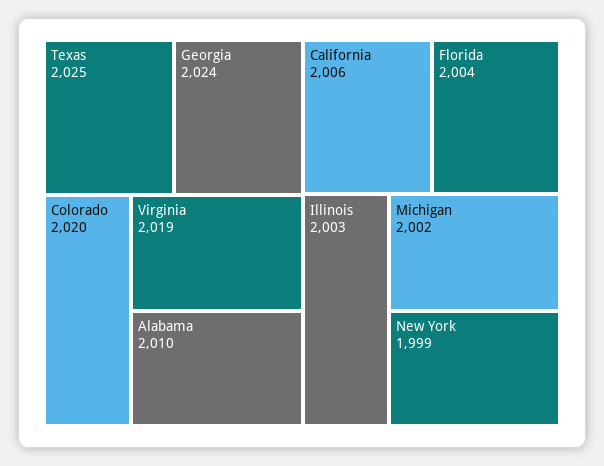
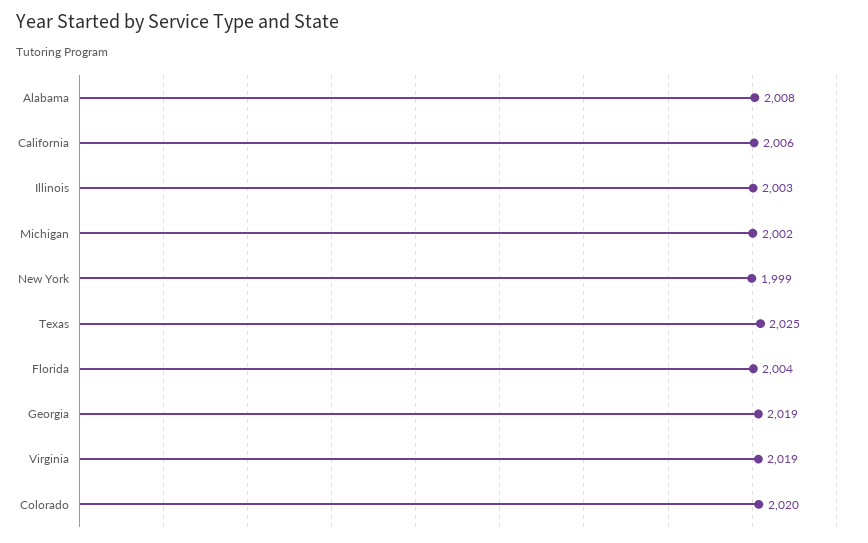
Georgia: 2024 -> 2019
Alabama: 2010 -> 2008

